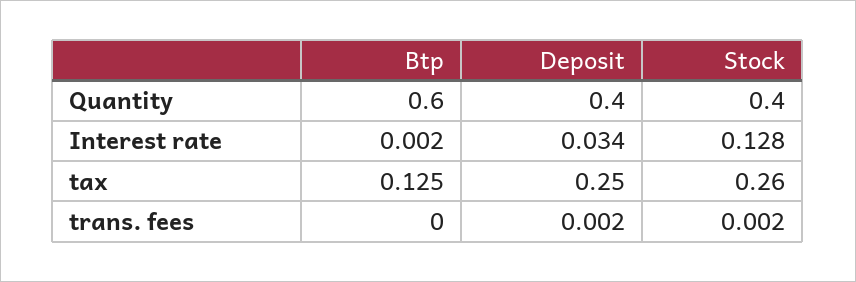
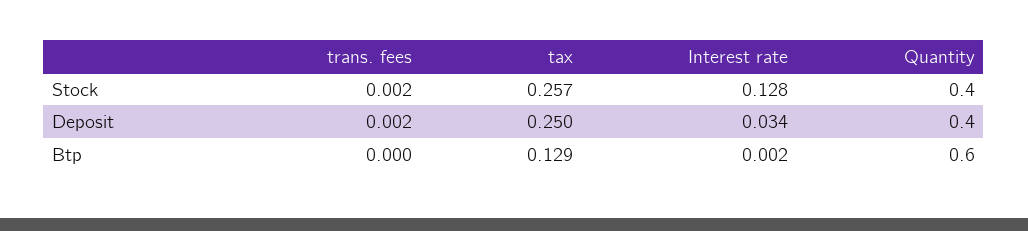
Btp, tax: 0.125 -> 0.129
Stock, tax: 0.26 -> 0.257

